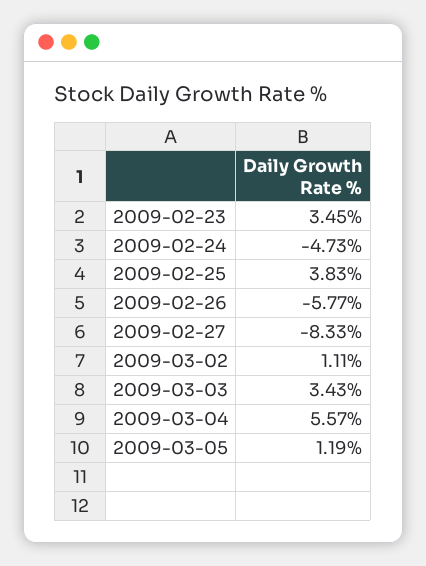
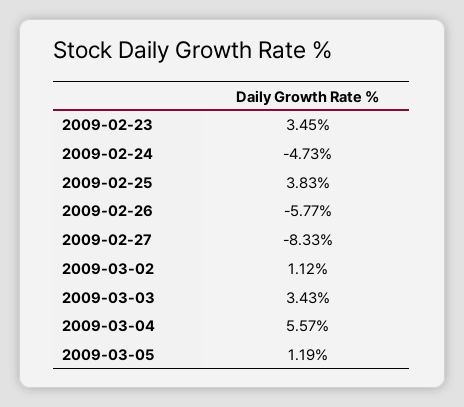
2009-03-02: 1.11 -> 1.12

